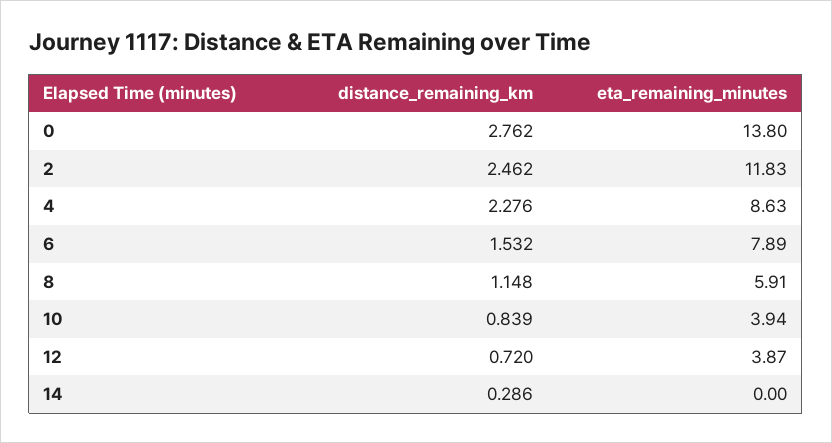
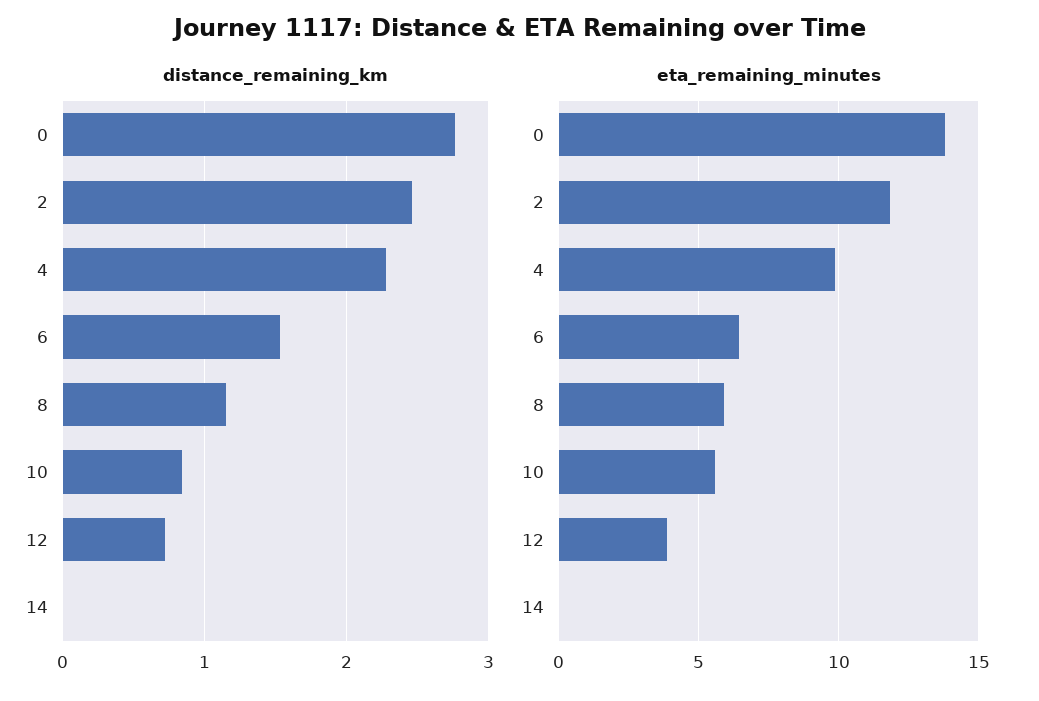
eta_remaining_minutes, 4: 8.63 -> 10
eta_remaining_minutes, 6: 7.89 -> 6.5
eta_remaining_minutes, 10: 3.94 -> 5.5
distance_remaining_km, 14: 0.286 -> 0

